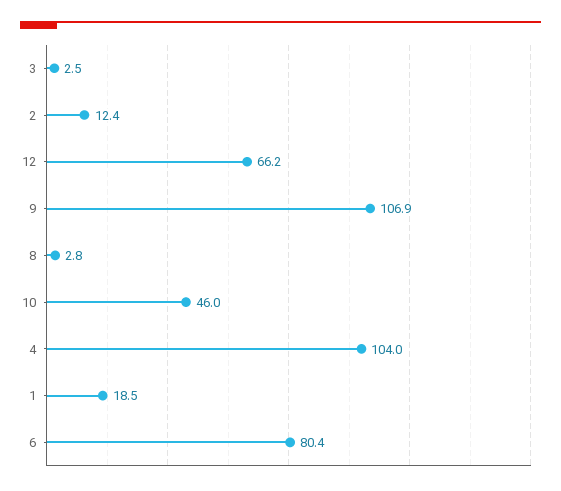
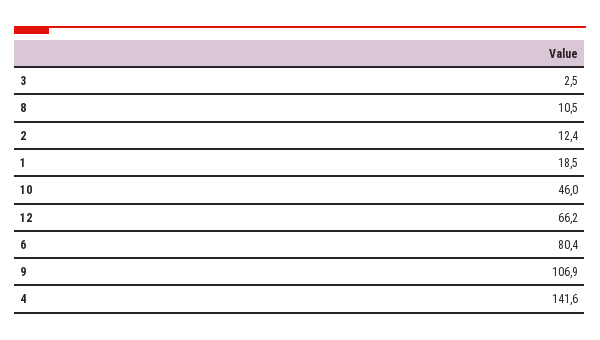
8: 2.8 -> 10.5
4: 104 -> 141.6

